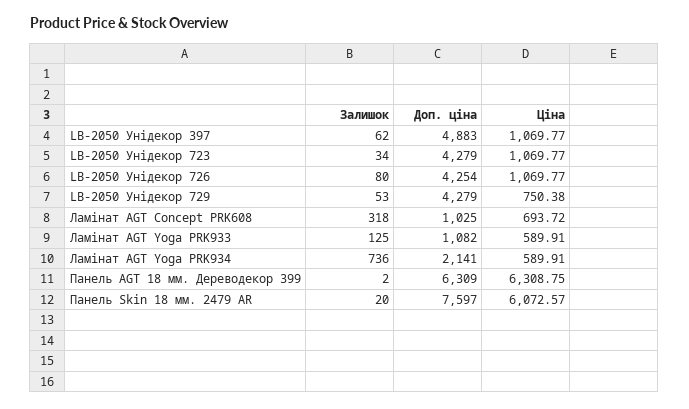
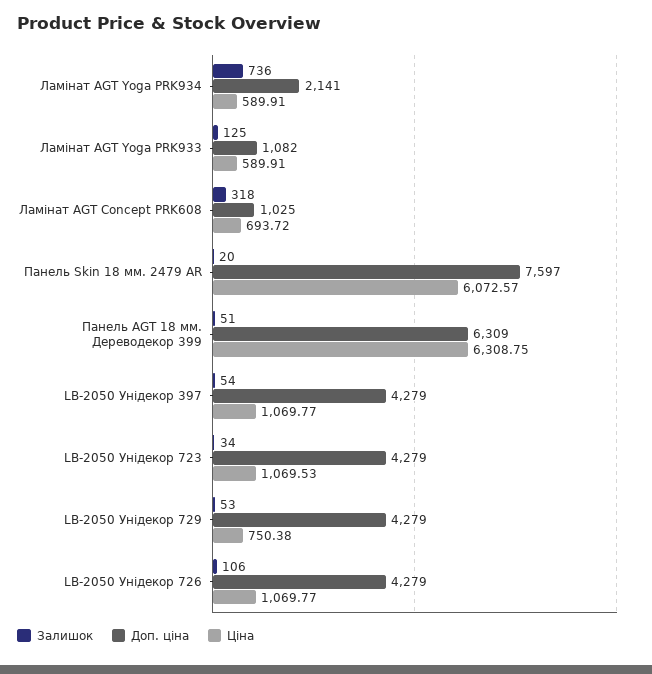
Залишок, LB-2050 Унідекор 397: 62 -> 54
Доп. ціна, LB-2050 Унідекор 397: 4883 -> 4279
Ціна, LB-2050 Унідекор 723: 1069.77 -> 1069.53
Залишок, LB-2050 Унідекор 726: 80 -> 106
Доп. ціна, LB-2050 Унідекор 726: 4254 -> 4279
Залишок, Панель AGT 18 мм. Дереводекор 399: 2 -> 51

